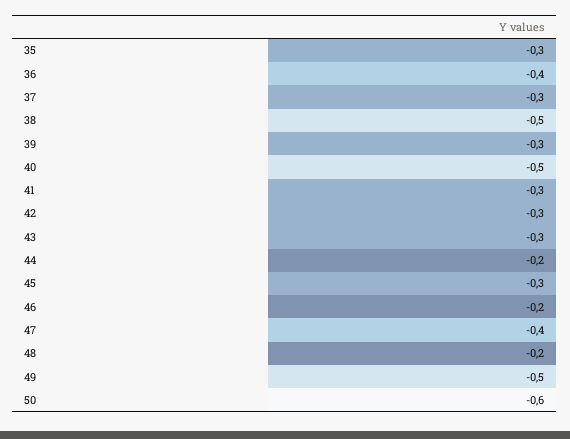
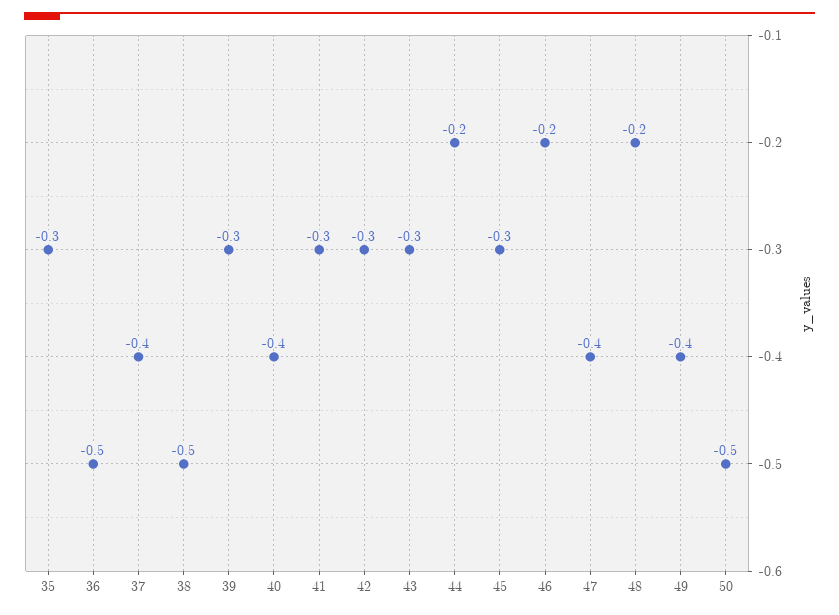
36: -0.4 -> -0.5
37: -0.3 -> -0.4
40: -0.5 -> -0.4
49: -0.5 -> -0.4
50: -0.6 -> -0.5

